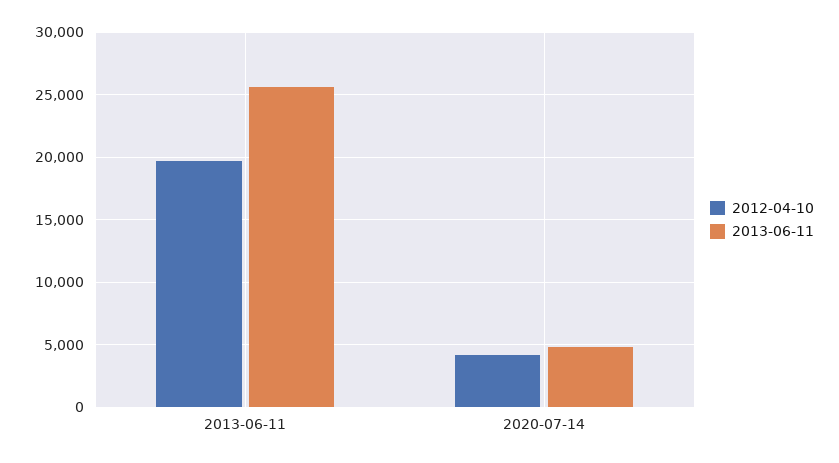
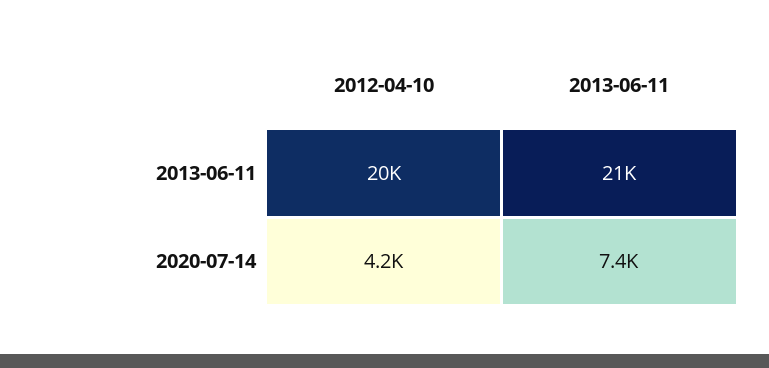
2013-06-11, 2013-06-11: 25500 -> 21000
2013-06-11, 2020-07-14: 5000 -> 7400

